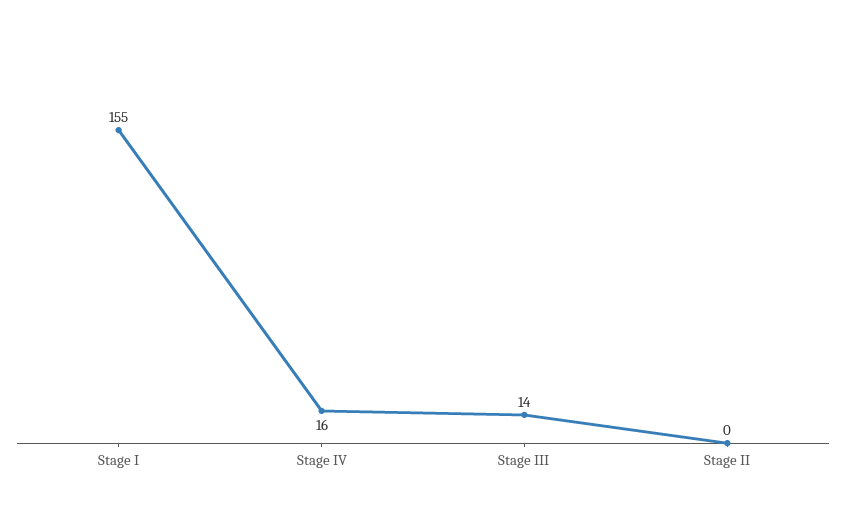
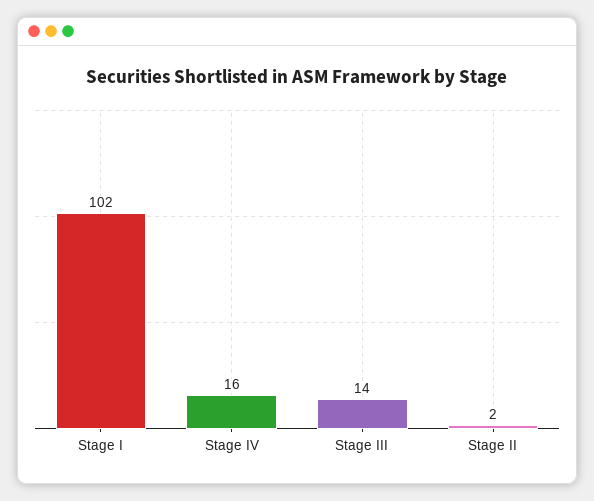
Stage I: 155 -> 102
Stage II: 0 -> 2

